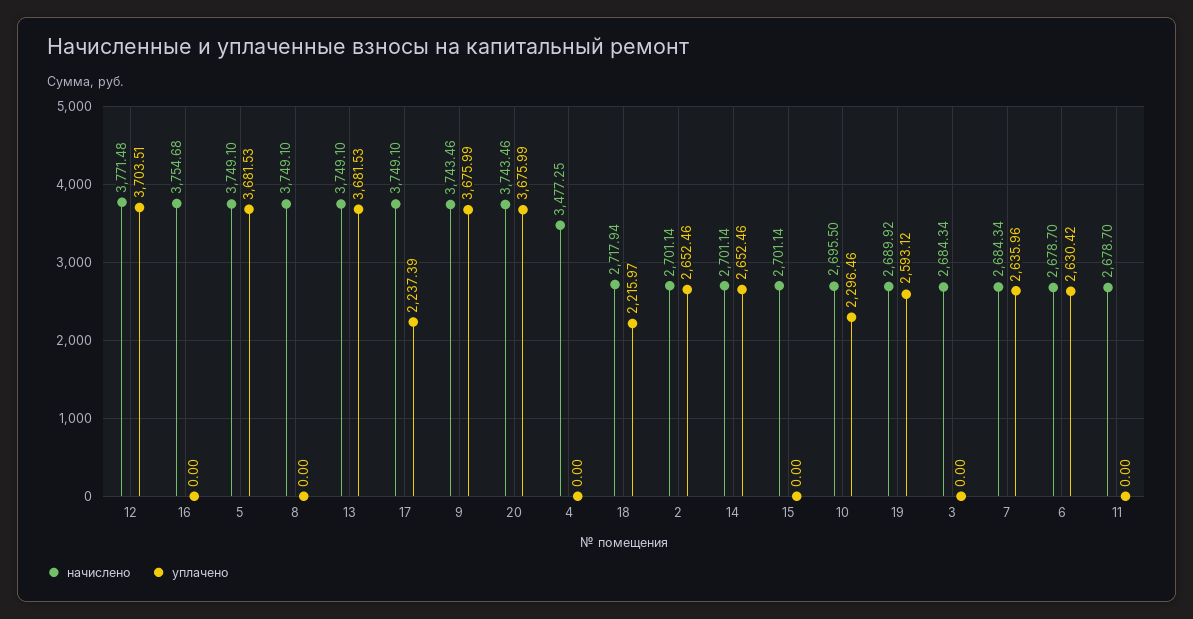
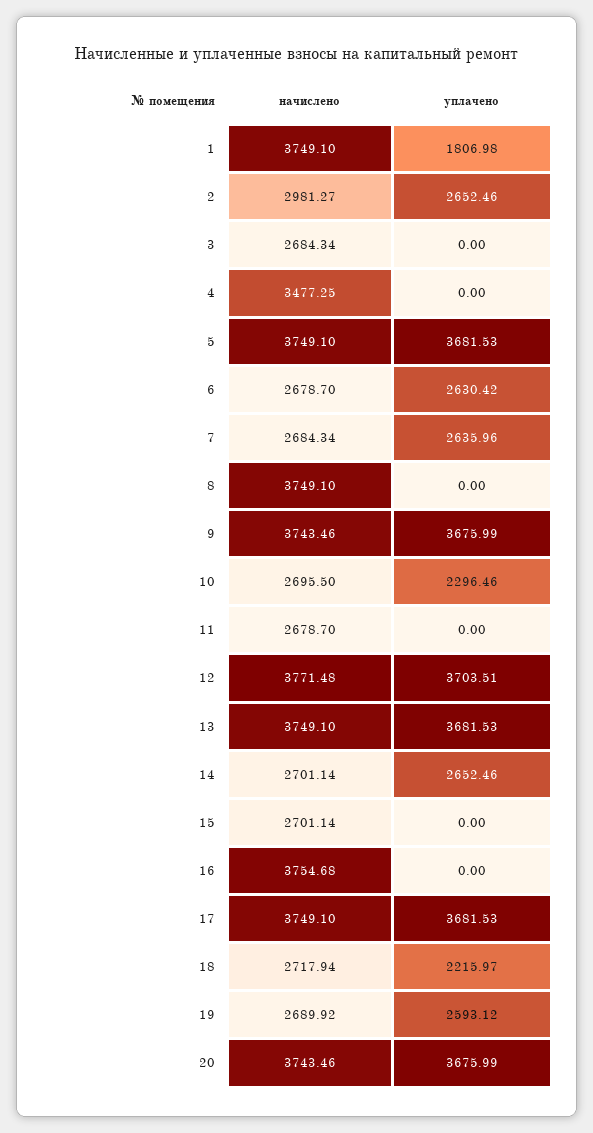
уплачено, 17: 2237.39 -> 3681.53
начислено, 2: 2701.14 -> 2981.27
начислено, 1: none -> 3749.1
уплачено, 1: none -> 1806.98

